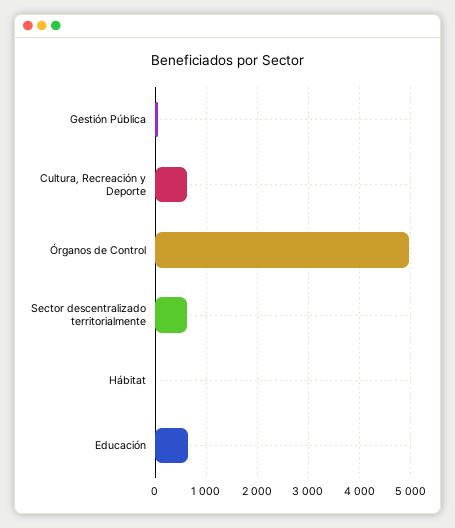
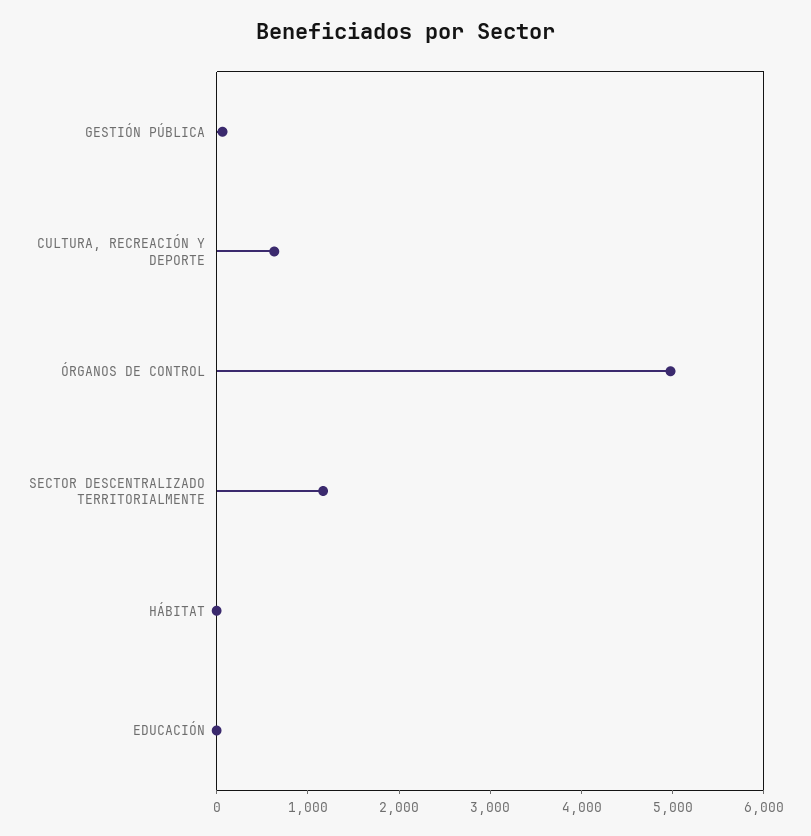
Sector descentralizado territorialmente: 600 -> 1200
Educación: 600 -> 0

